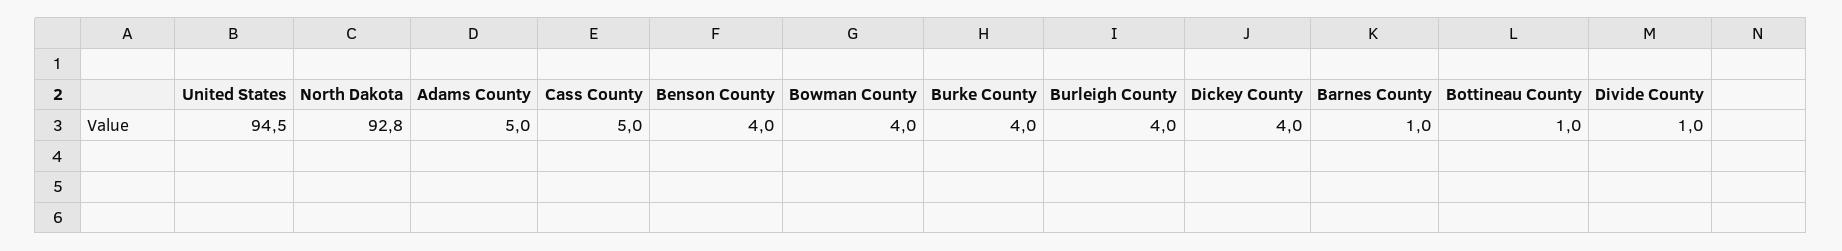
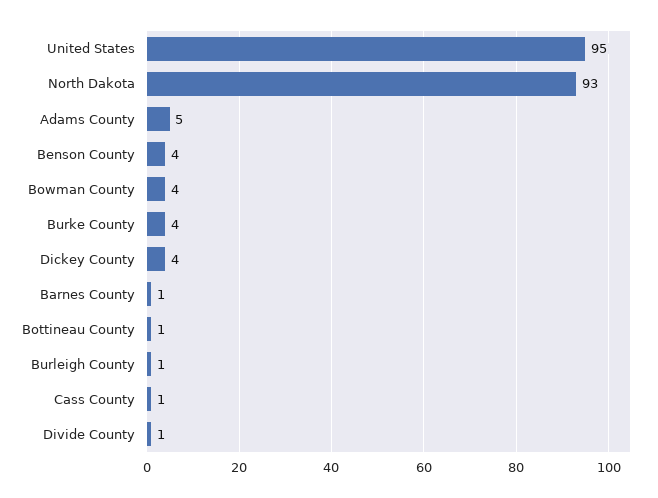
Cass County: 5 -> 1
Burleigh County: 4 -> 1

